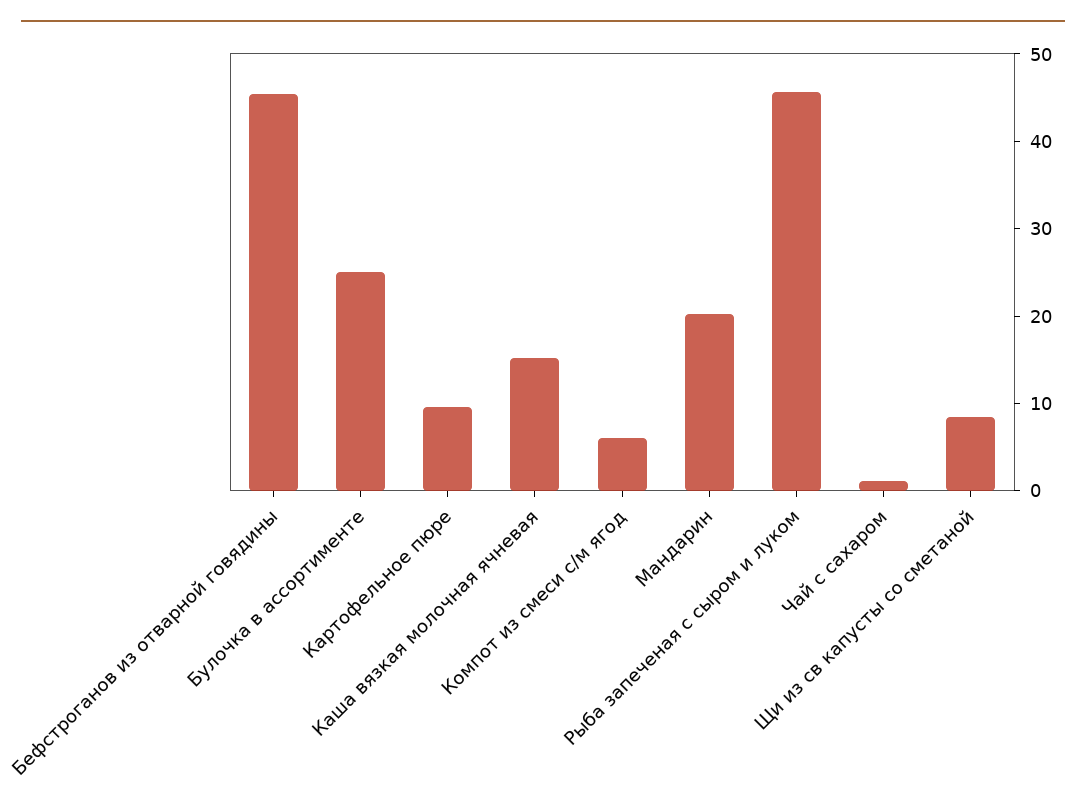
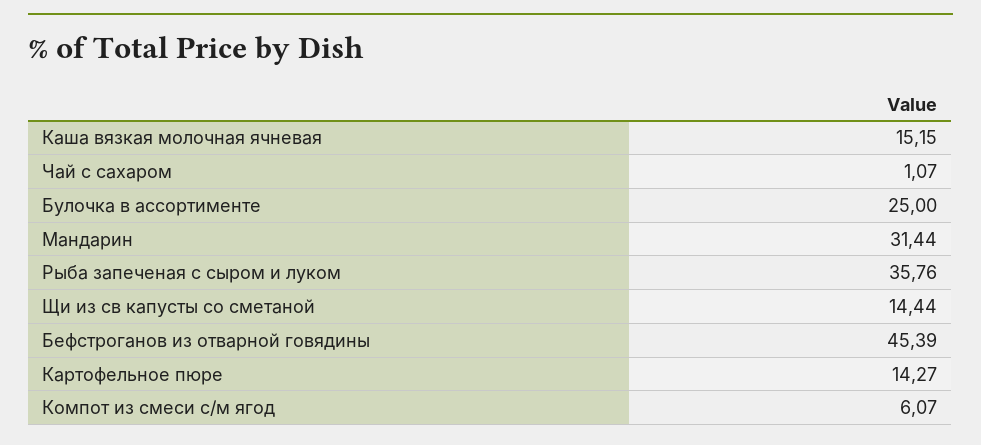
Картофельное пюре: 10 -> 14.27
Мандарин: 20 -> 31.44
Рыба запеченая с сыром и луком: 46 -> 35.76
Щи из св капусты со сметаной: 8 -> 14.44

